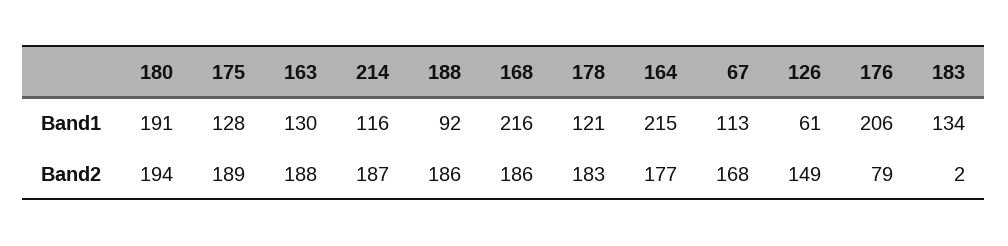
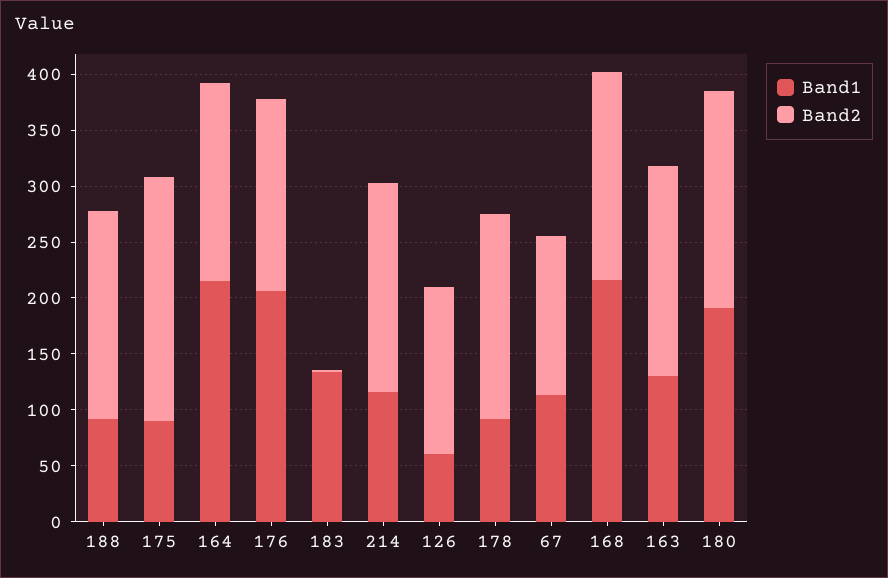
Band1, 175: 128 -> 90
Band1, 178: 121 -> 90
Band2, 175: 189 -> 220
Band2, 67: 168 -> 140
Band2, 176: 79 -> 170

